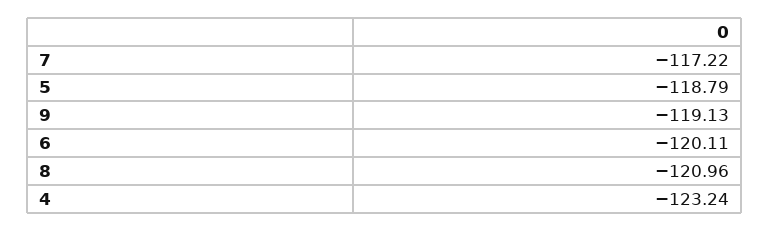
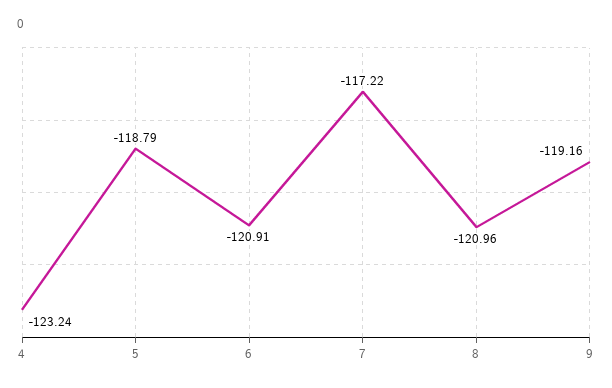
9: -119.13 -> -119.16
6: -120.11 -> -120.91

